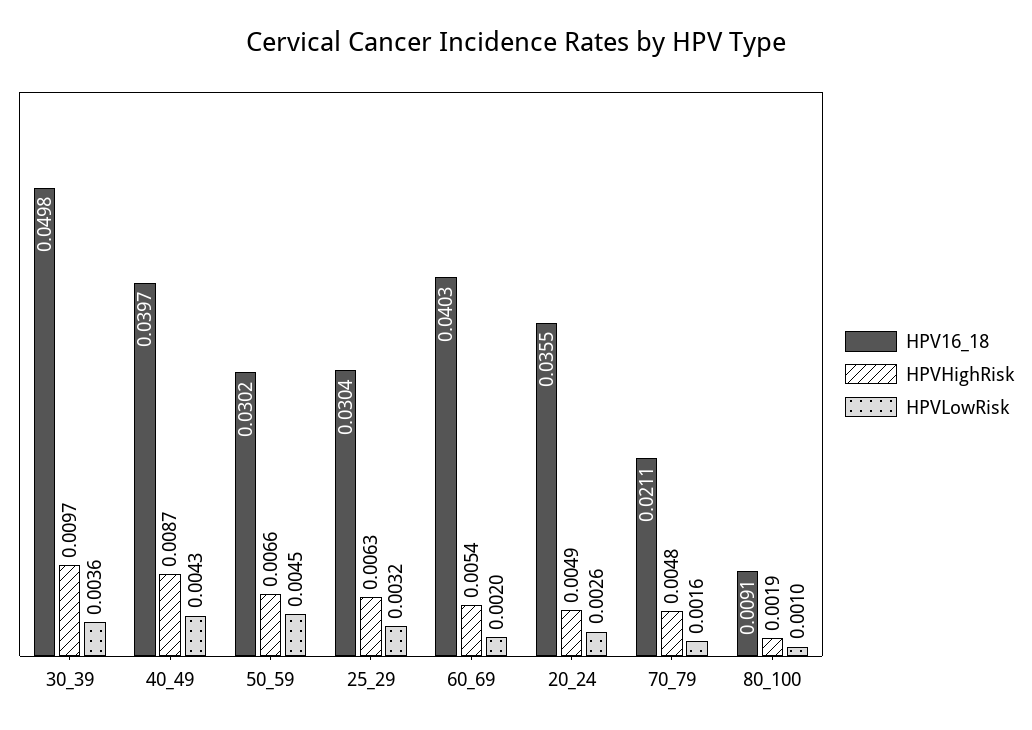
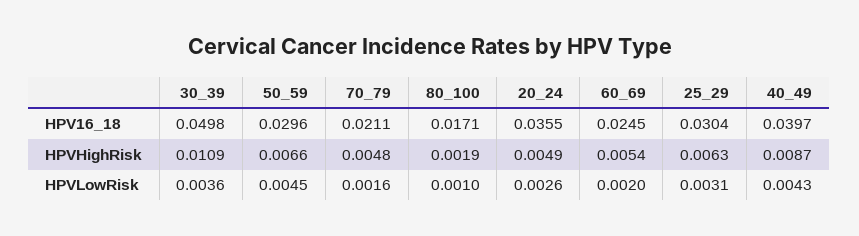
HPVHighRisk, 30_39: 0.0097 -> 0.0109
HPV16_18, 50_59: 0.0302 -> 0.0296
HPVLowRisk, 25_29: 0.0032 -> 0.0031
HPV16_18, 60_69: 0.0403 -> 0.0245
HPV16_18, 80_100: 0.0091 -> 0.0171

